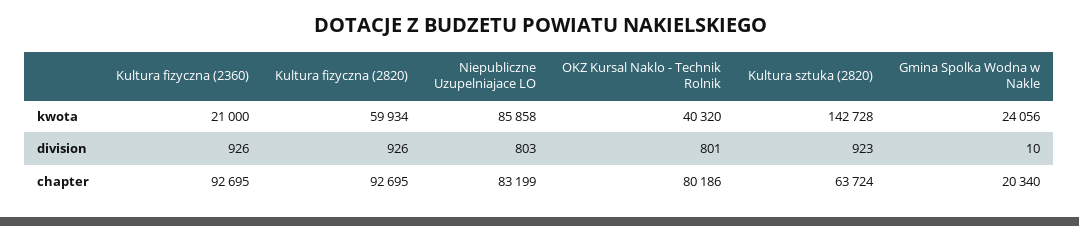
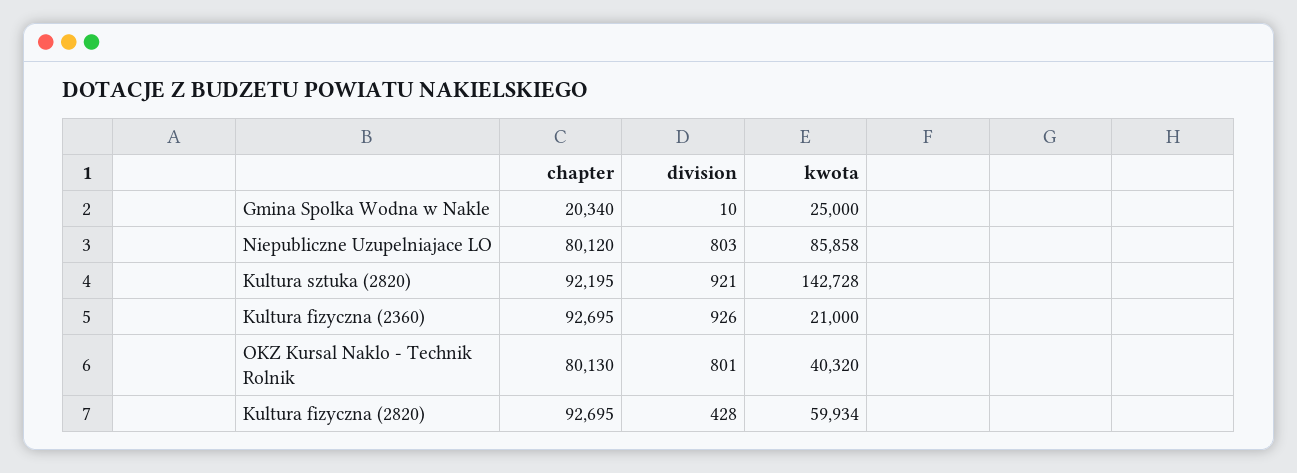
Gmina Spolka Wodna w Nakle, kwota: 24056 -> 25000
Kultura fizyczna (2820), division: 926 -> 428
Kultura sztuka (2820), division: 923 -> 921
Niepubliczne Uzupelniajace LO, chapter: 83199 -> 80120
OKZ Kursal Naklo - Technik Rolnik, chapter: 80186 -> 80130
Kultura sztuka (2820), chapter: 63724 -> 92195

